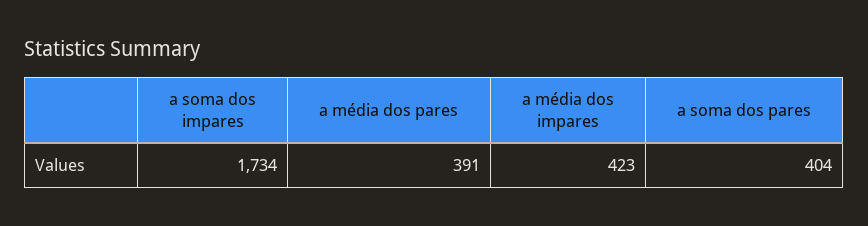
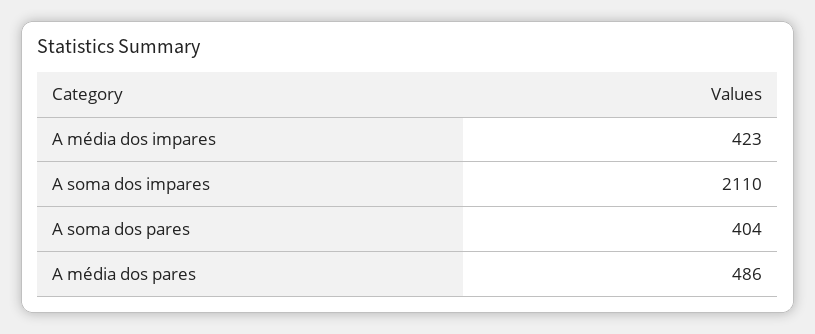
a soma dos impares: 1734 -> 2110
a média dos pares: 391 -> 486

